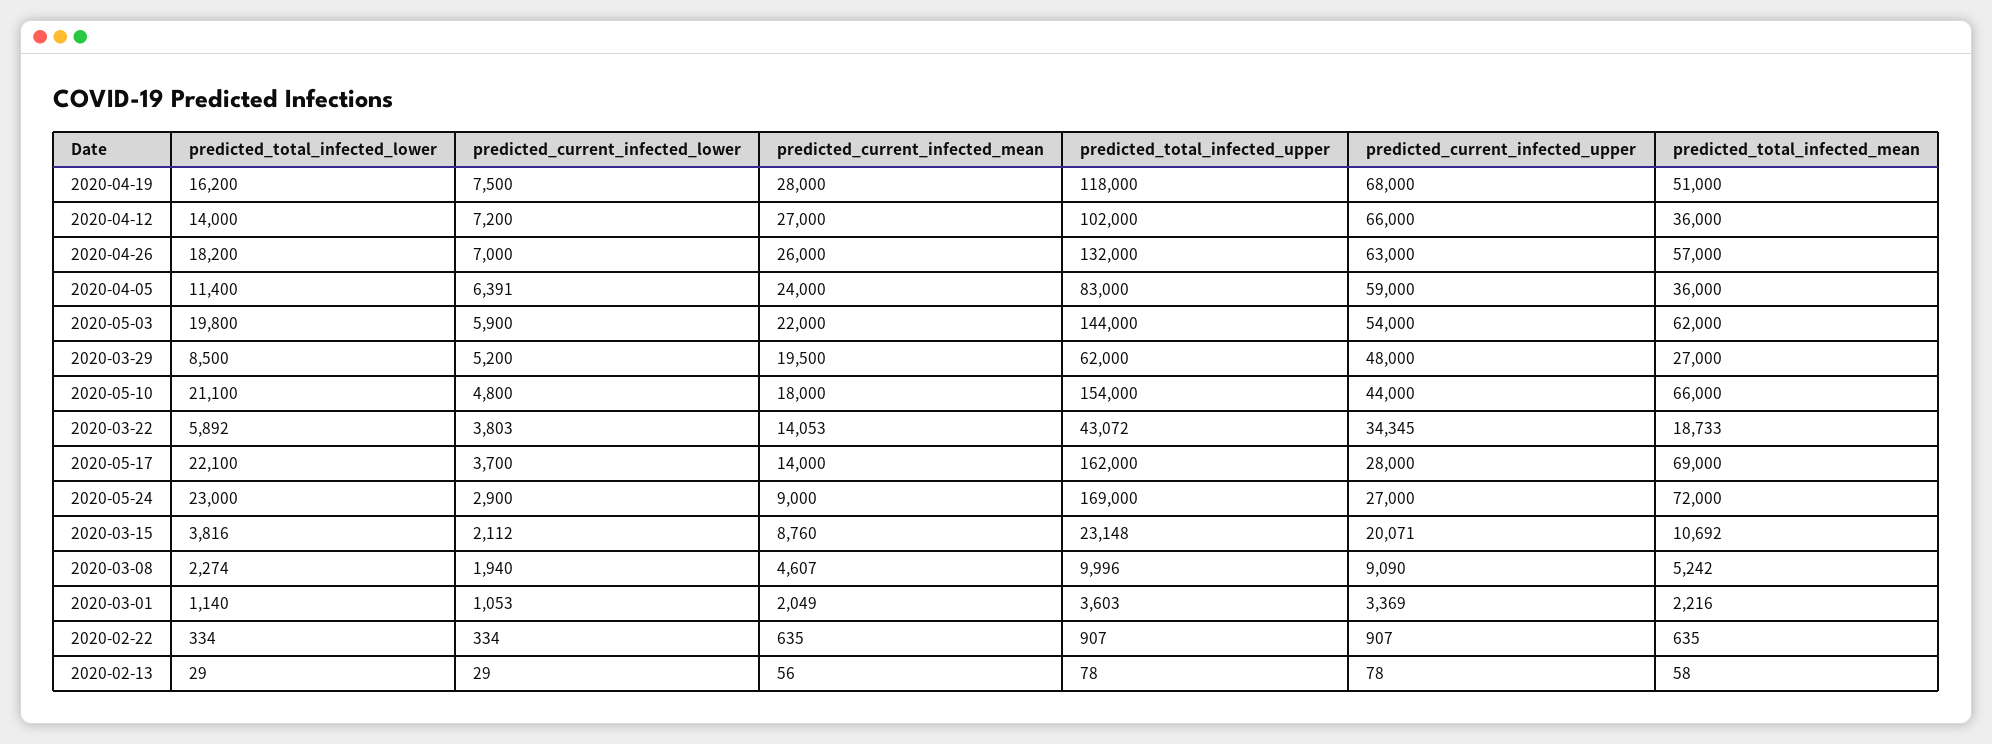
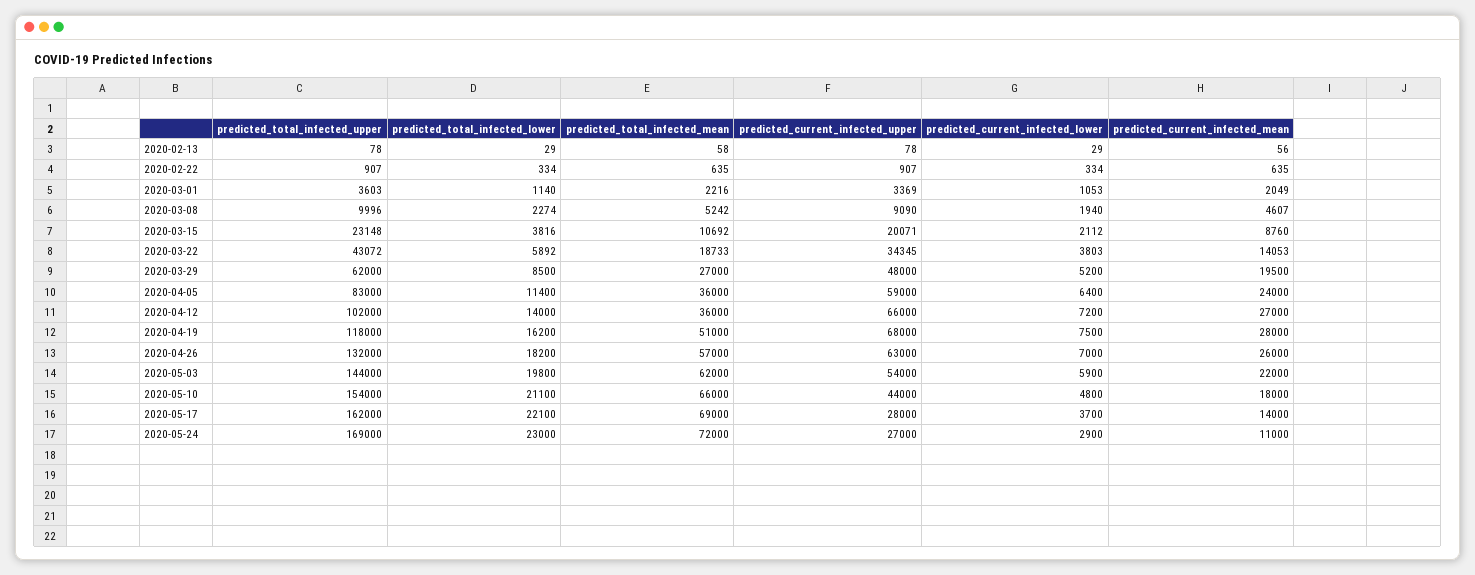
predicted_current_infected_lower, 2020-04-05: 6391 -> 6400
predicted_current_infected_mean, 2020-05-24: 9000 -> 11000

